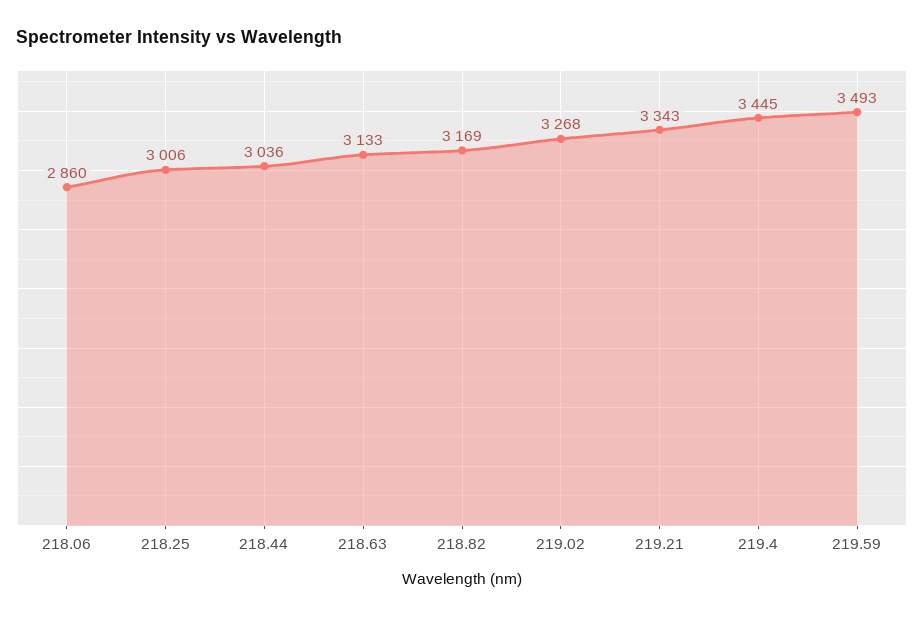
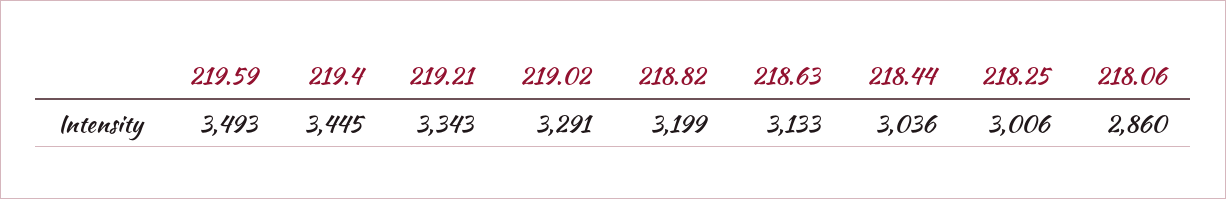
218.82: 3169 -> 3199
219.02: 3268 -> 3291

